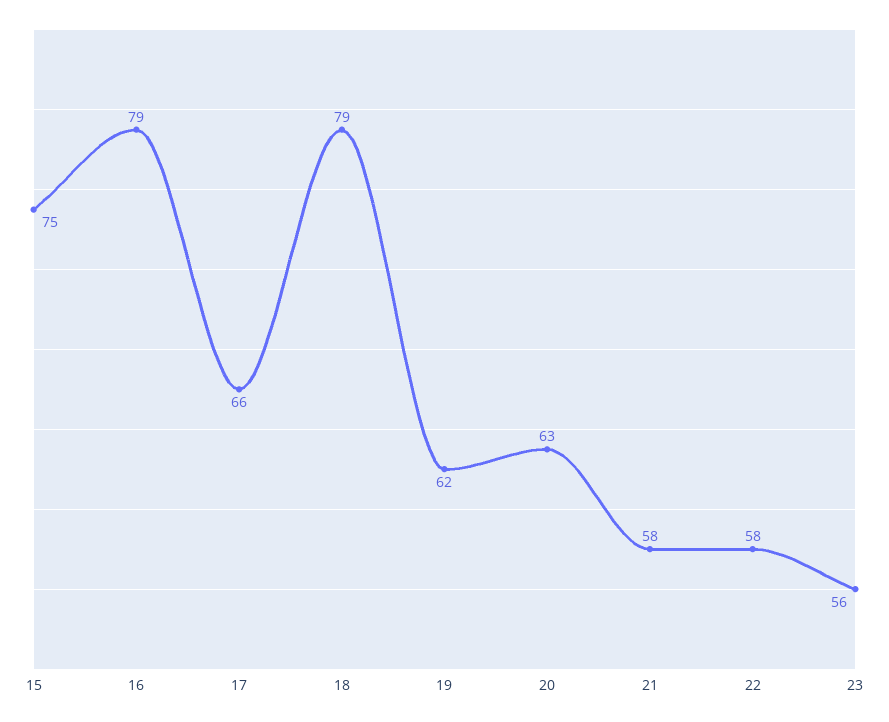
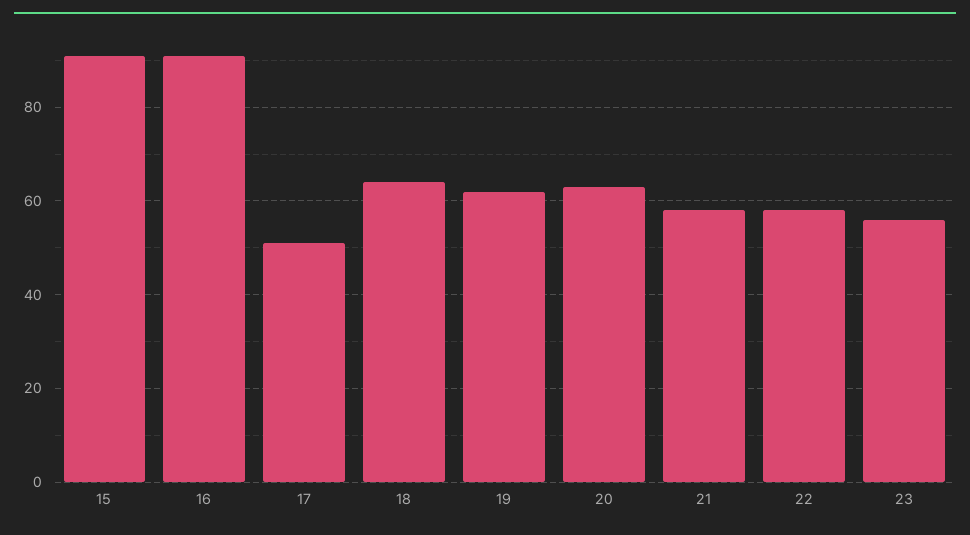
15: 75 -> 90
16: 79 -> 90
17: 66 -> 50
18: 79 -> 65

